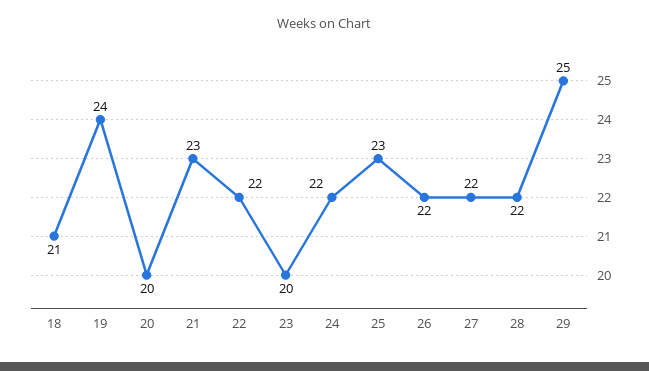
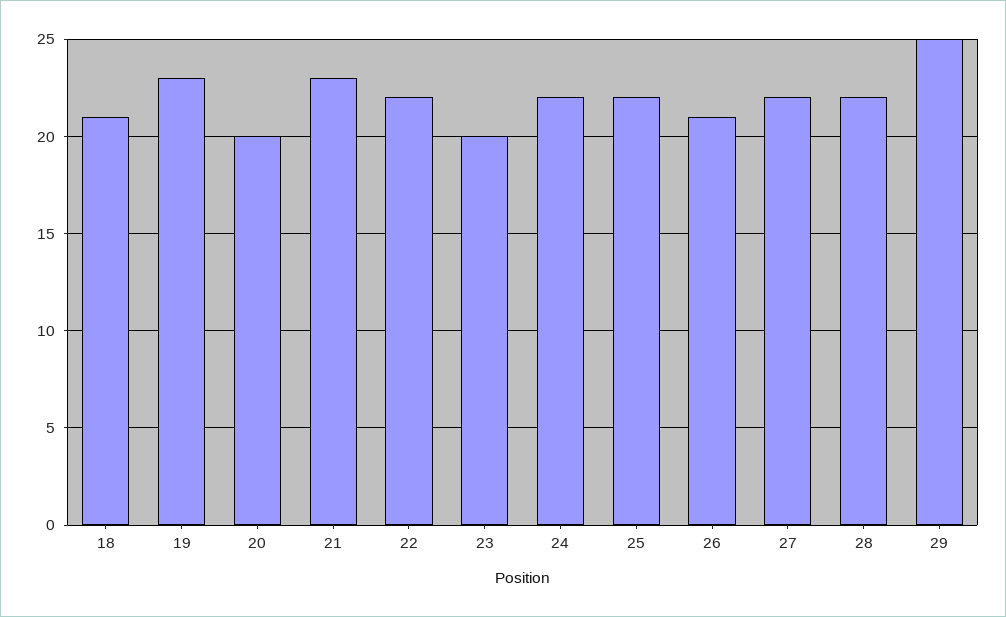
19: 24 -> 23
25: 23 -> 22
26: 22 -> 21

